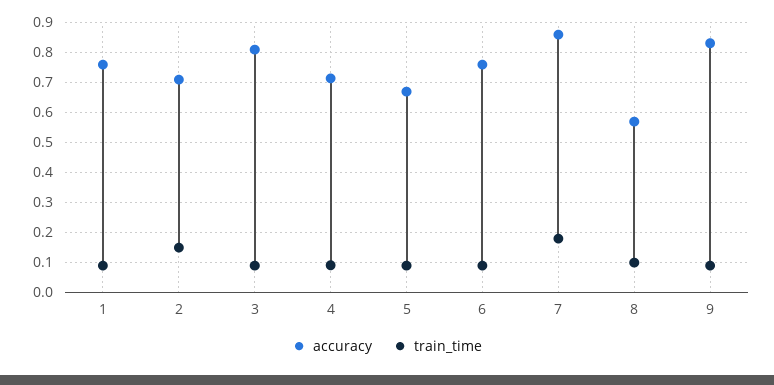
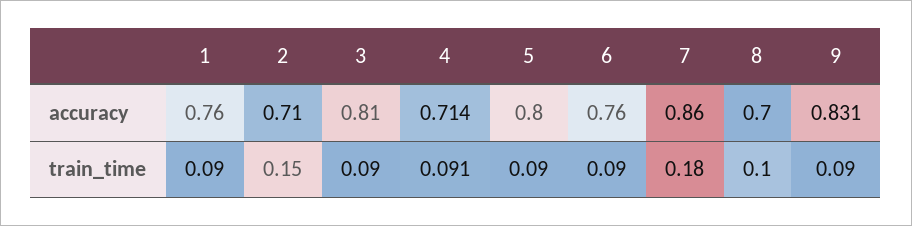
accuracy, 5: 0.675 -> 0.8
accuracy, 8: 0.575 -> 0.7

